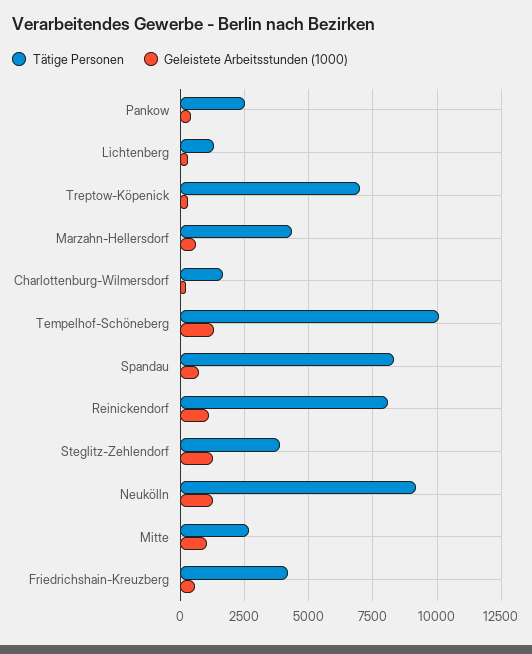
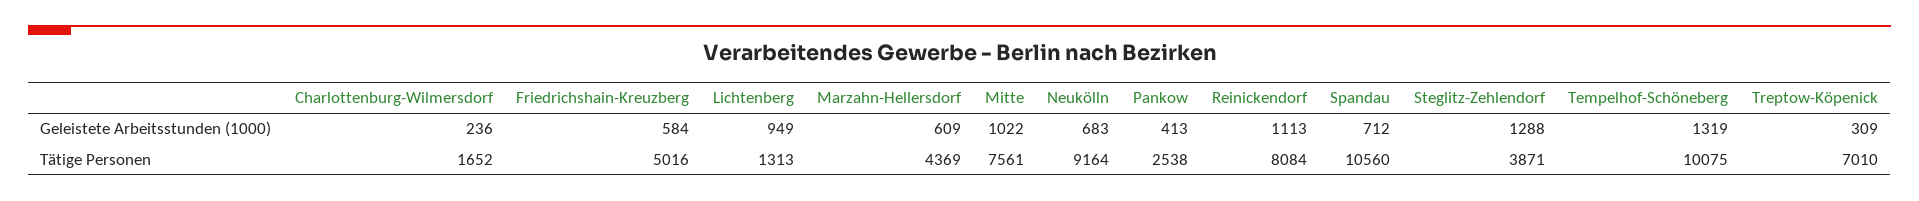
Geleistete Arbeitsstunden (1000), Lichtenberg: 250 -> 949
Tätige Personen, Spandau: 8250 -> 10560
Geleistete Arbeitsstunden (1000), Neukölln: 1250 -> 683
Tätige Personen, Mitte: 2750 -> 7561
Tätige Personen, Friedrichshain-Kreuzberg: 4250 -> 5016

